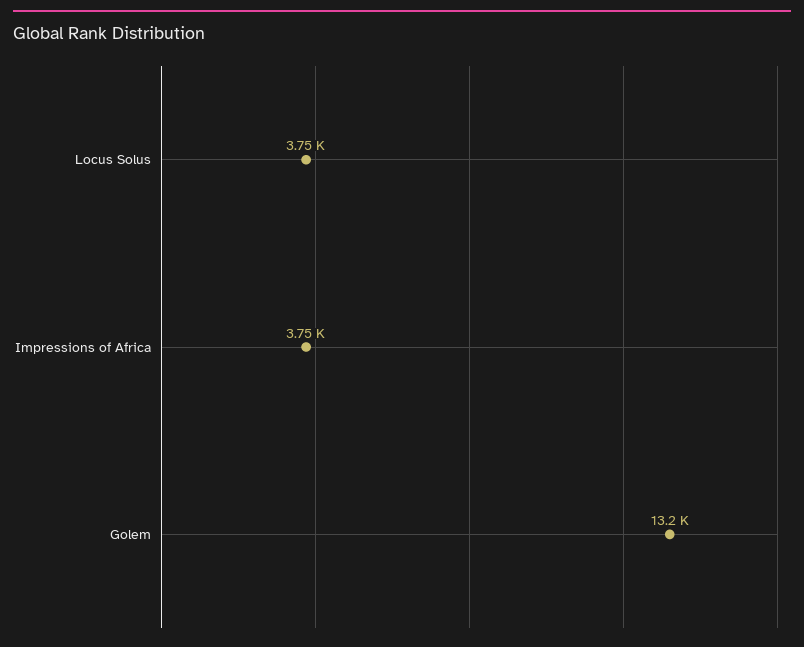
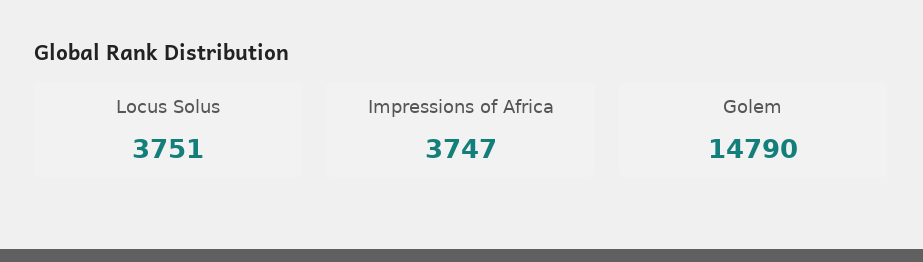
Golem: 13200 -> 14790

